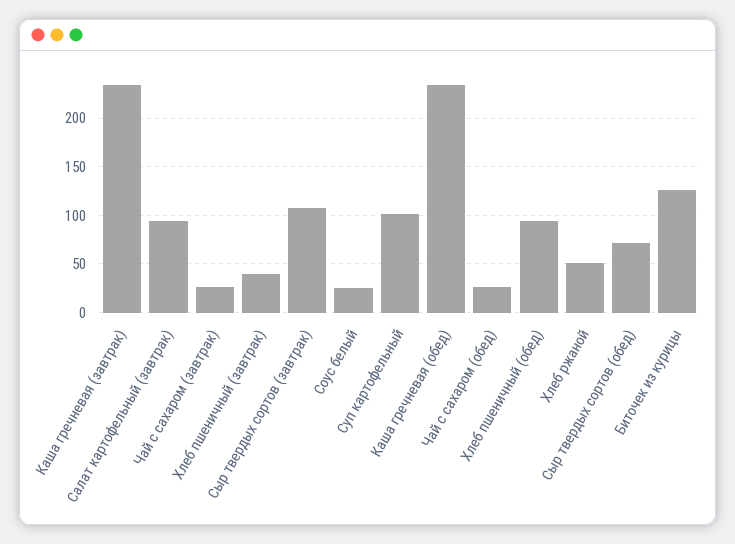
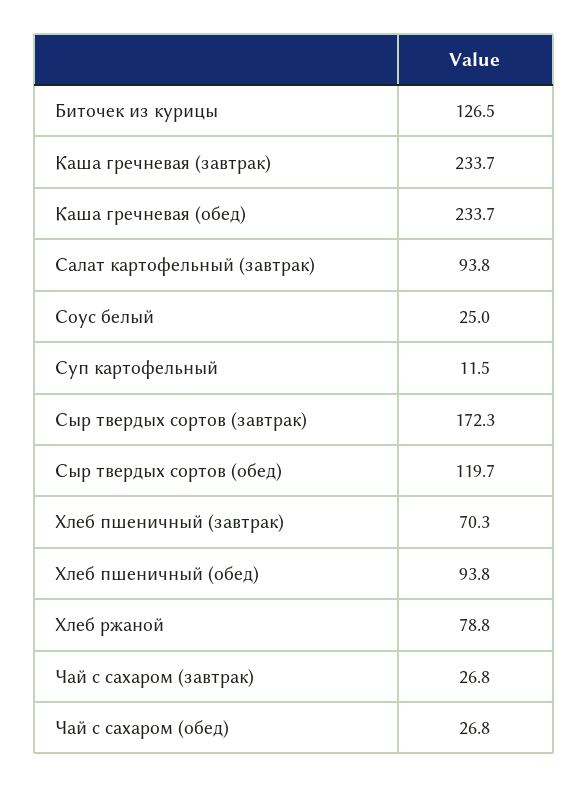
Хлеб пшеничный (завтрак): 40 -> 70.3
Сыр твердых сортов (завтрак): 110 -> 172.3
Суп картофельный: 100 -> 11.5
Хлеб ржаной: 50 -> 78.8
Сыр твердых сортов (обед): 70 -> 119.7

